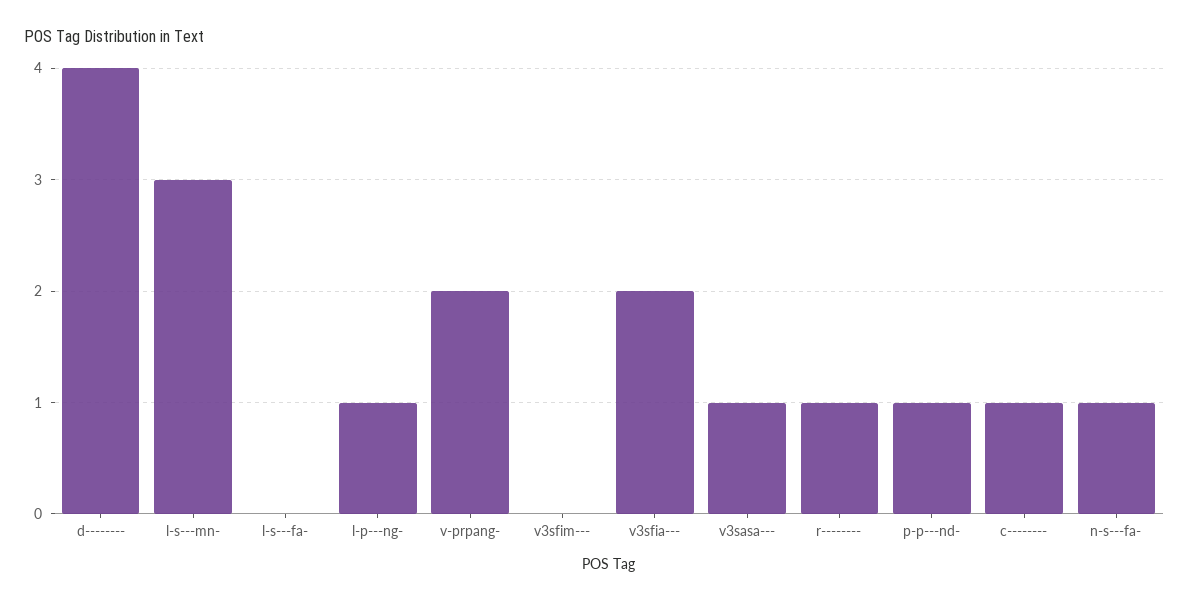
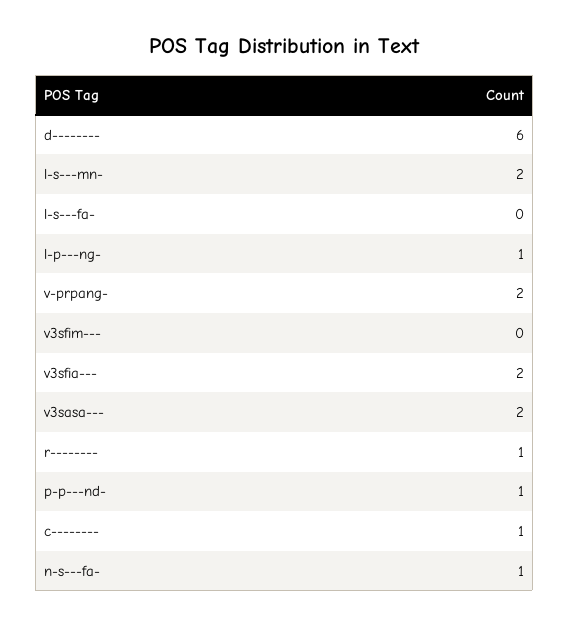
d--------: 4 -> 6
l-s---mn-: 3 -> 2
v3sasa---: 1 -> 2

